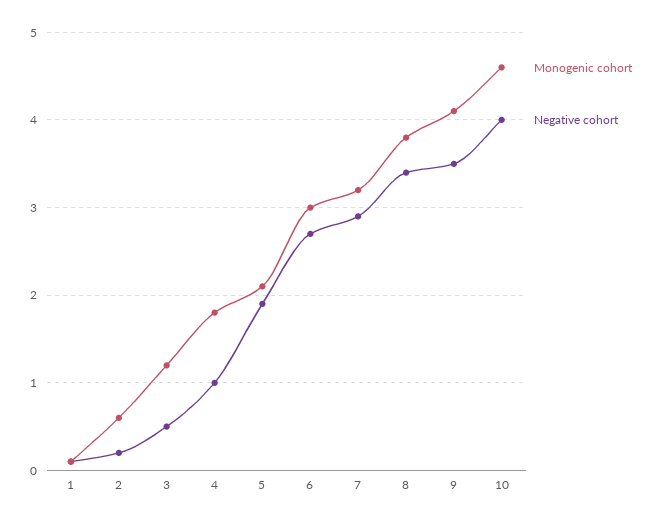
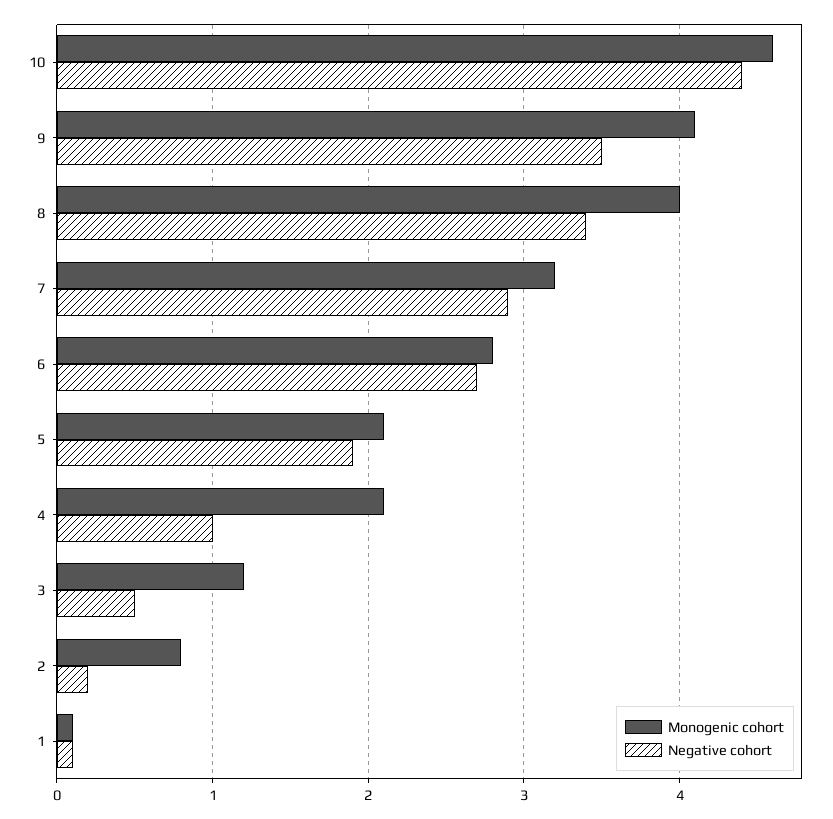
Monogenic cohort, 2: 0.6 -> 0.8
Monogenic cohort, 4: 1.8 -> 2.1
Monogenic cohort, 6: 3 -> 2.8
Monogenic cohort, 8: 3.8 -> 4
Negative cohort, 10: 4 -> 4.4

